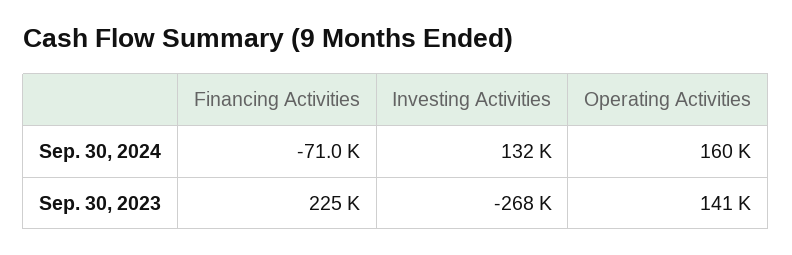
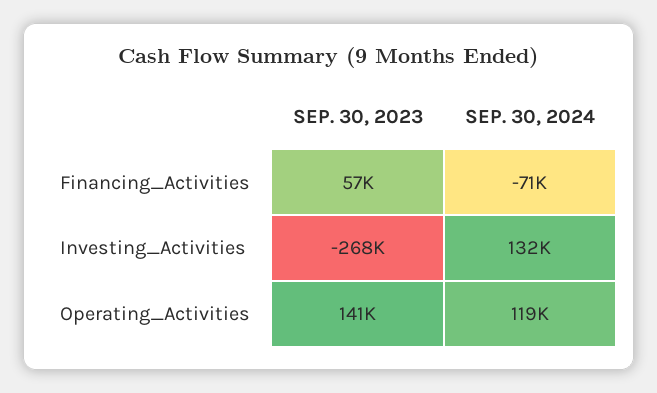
Operating Activities, Sep. 30, 2024: 160000 -> 119000
Financing Activities, Sep. 30, 2023: 225000 -> 57000

